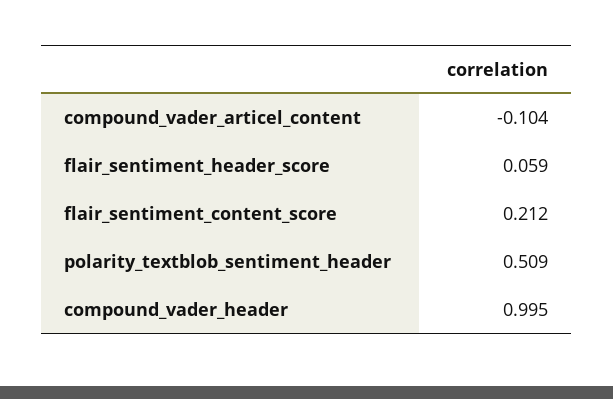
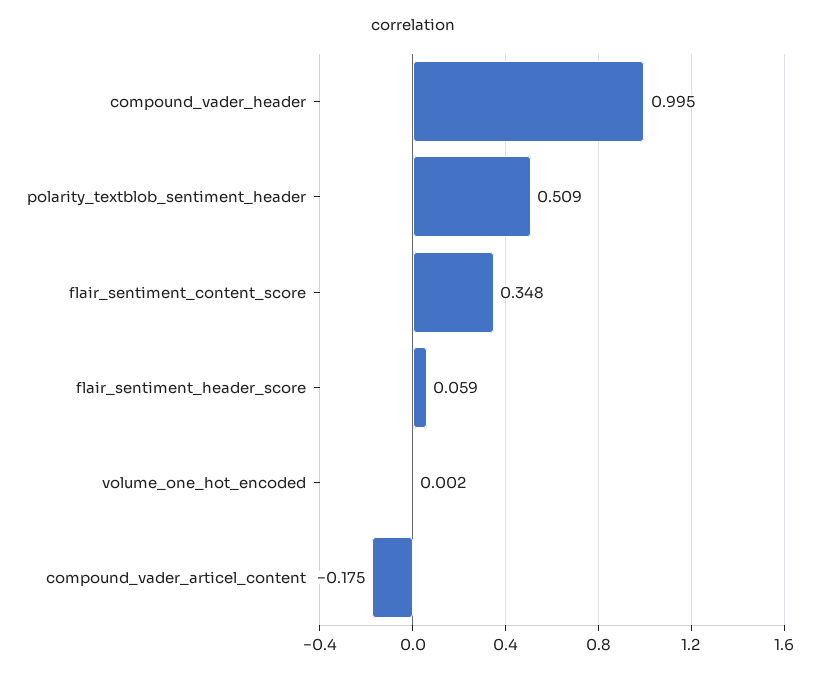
compound_vader_articel_content: -0.104 -> -0.175
flair_sentiment_content_score: 0.212 -> 0.348
volume_one_hot_encoded: none -> 0.002

